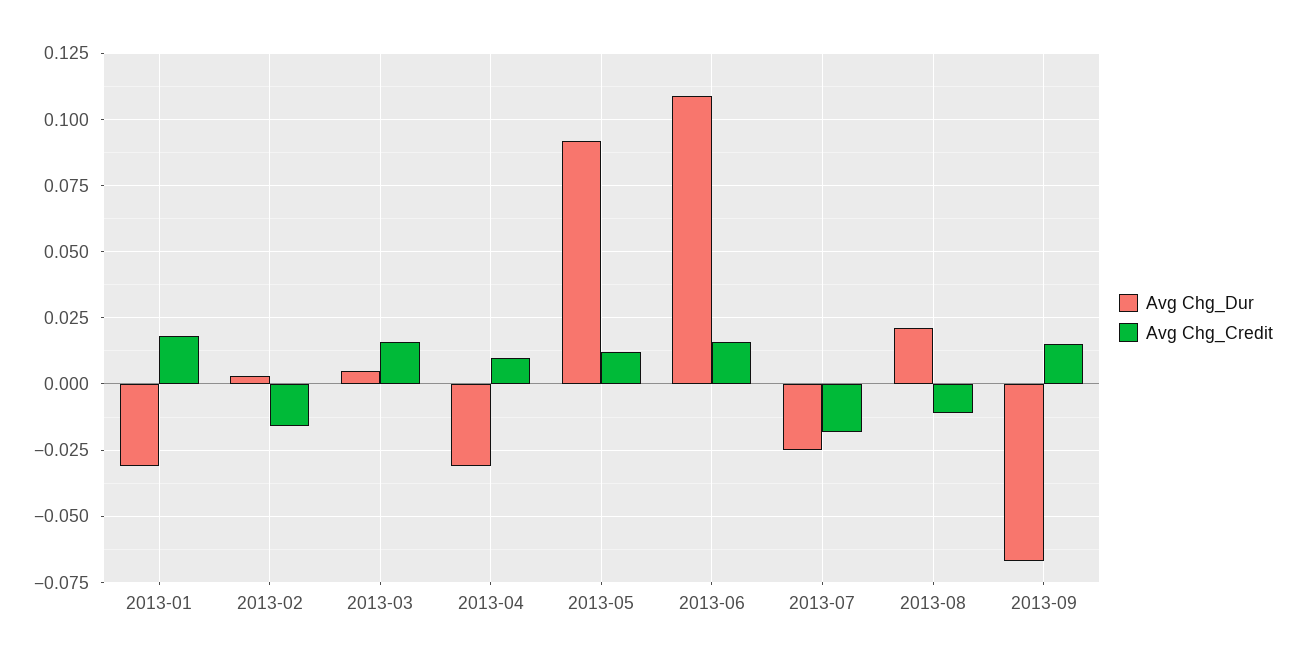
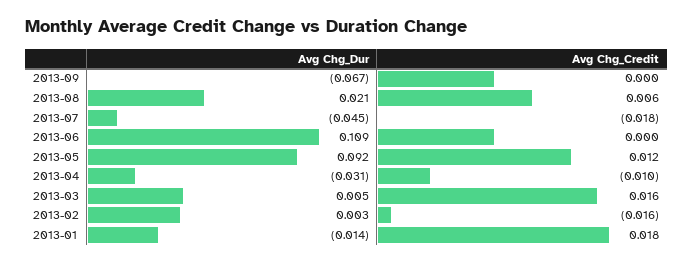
Avg Chg_Dur, 2013-01: -0.03 -> -0.014
Avg Chg_Credit, 2013-04: 0.01 -> -0.01
Avg Chg_Credit, 2013-06: 0.015 -> 0
Avg Chg_Dur, 2013-07: -0.025 -> -0.045
Avg Chg_Credit, 2013-08: -0.01 -> 0.006
Avg Chg_Credit, 2013-09: 0.015 -> 0

